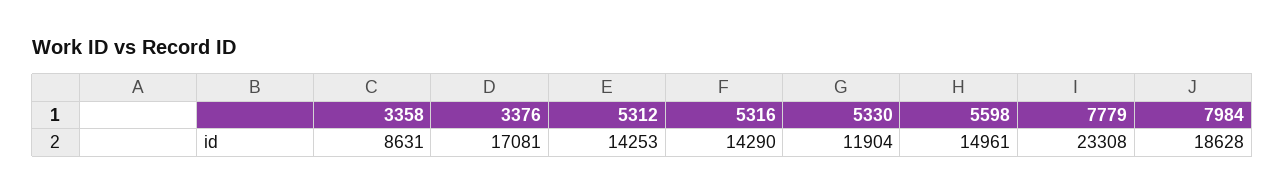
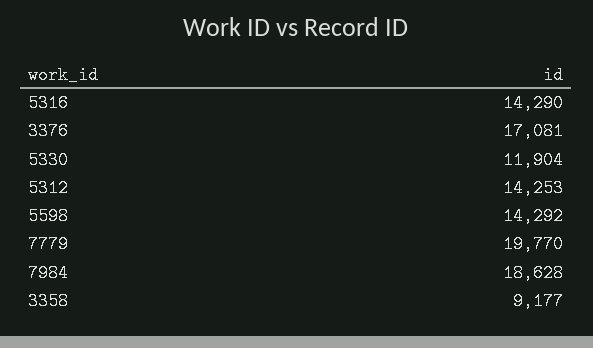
3358: 8631 -> 9177
5598: 14961 -> 14292
7779: 23308 -> 19770

